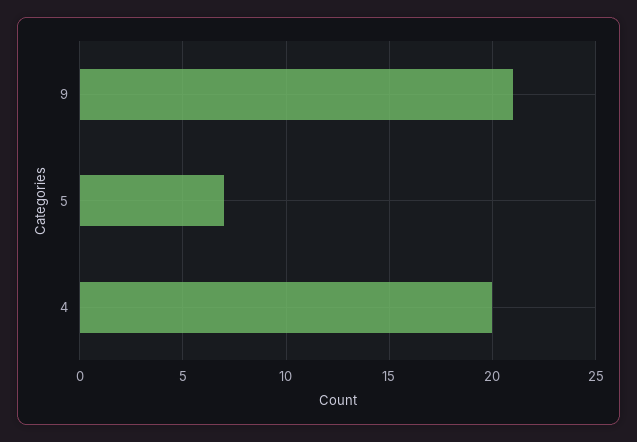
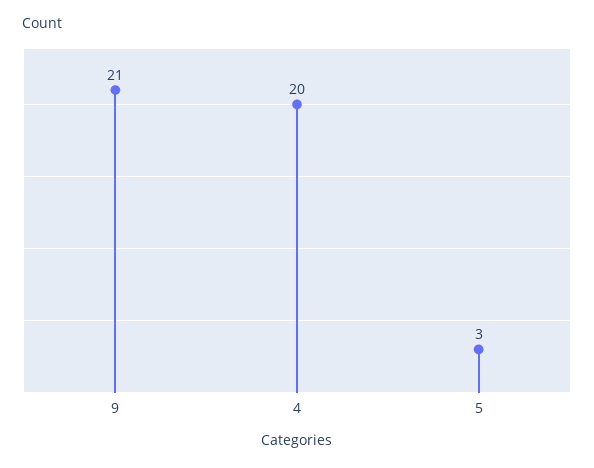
5: 7 -> 3

